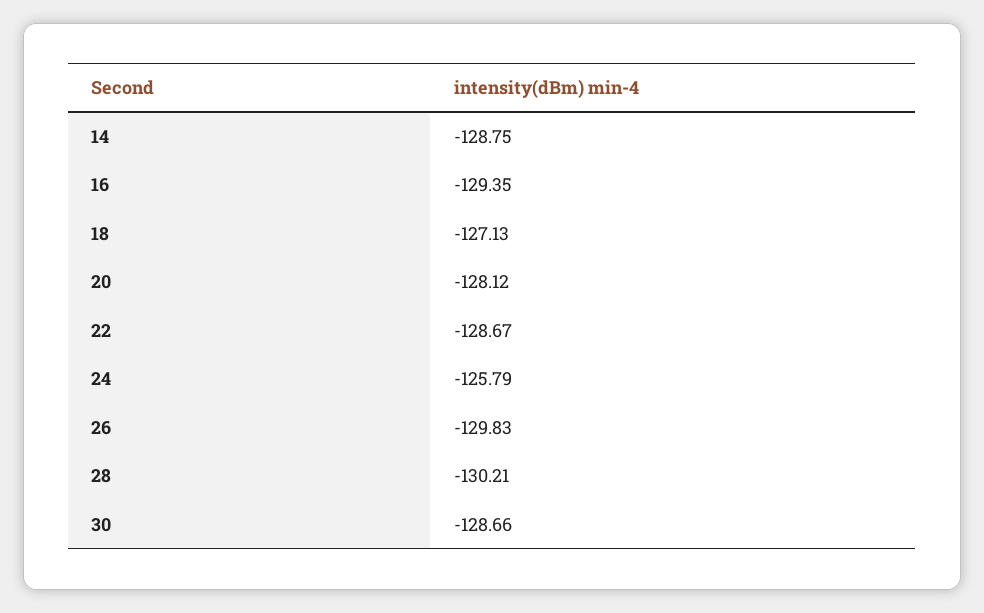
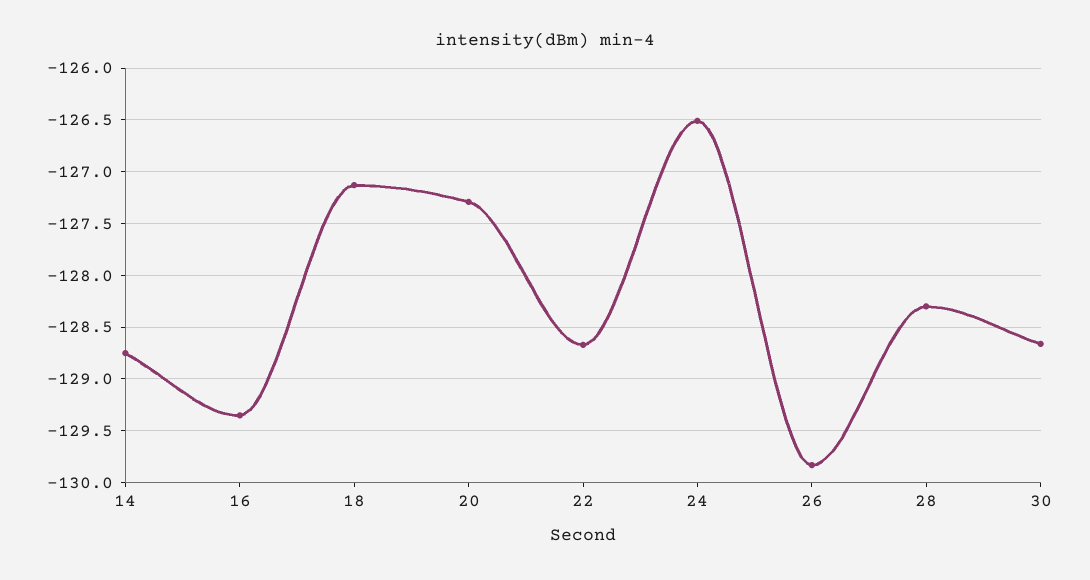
20: -128.12 -> -127.3
24: -125.79 -> -126.5
28: -130.21 -> -128.3

